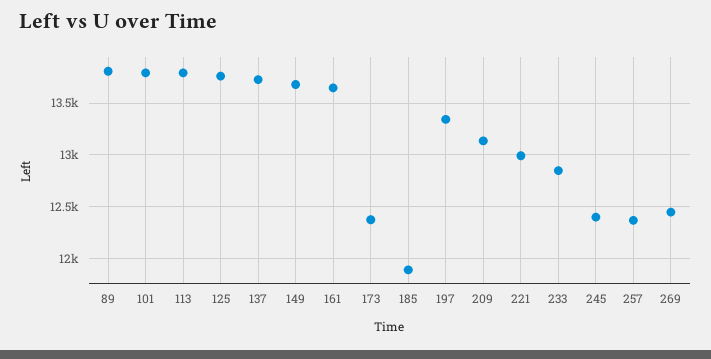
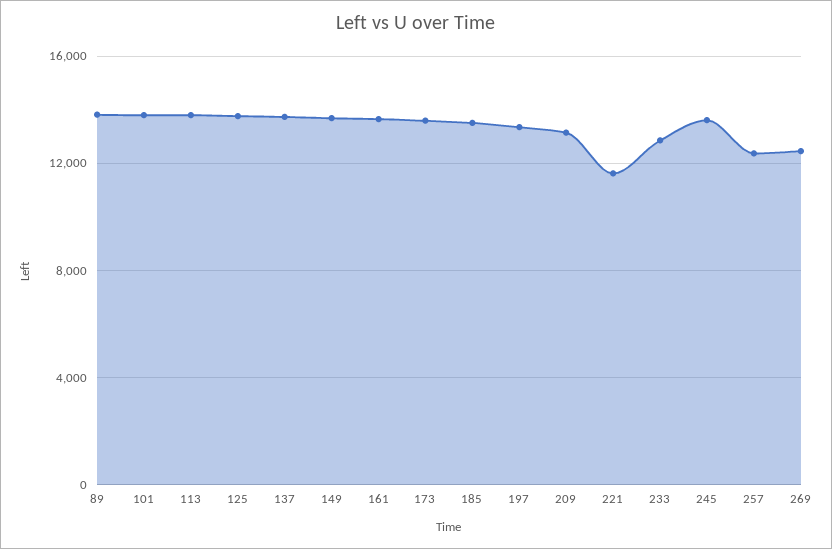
173: 12400 -> 13500
185: 11900 -> 13500
221: 13000 -> 11500
245: 12400 -> 13500

